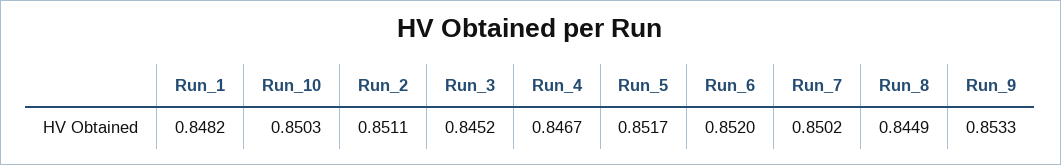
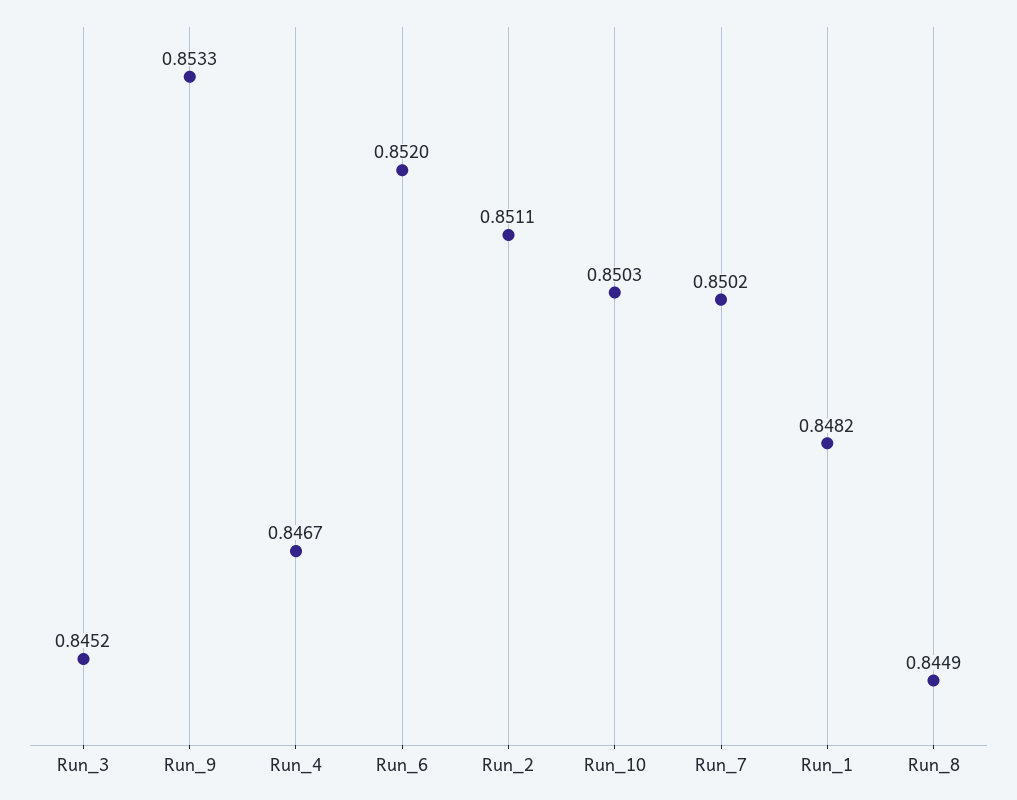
Run_5: 0.8517 -> none

